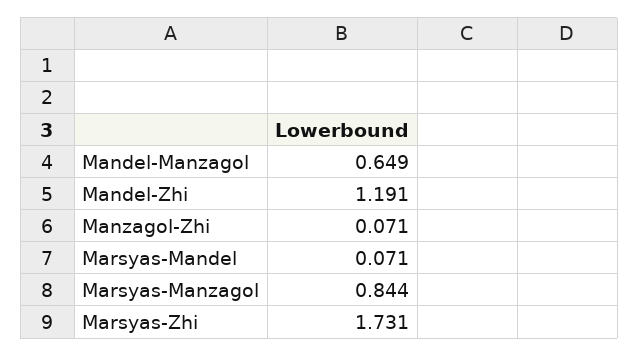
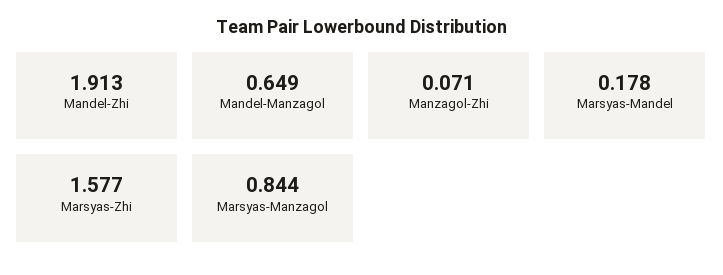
Mandel-Zhi: 1.191 -> 1.913
Marsyas-Mandel: 0.071 -> 0.178
Marsyas-Zhi: 1.731 -> 1.577

